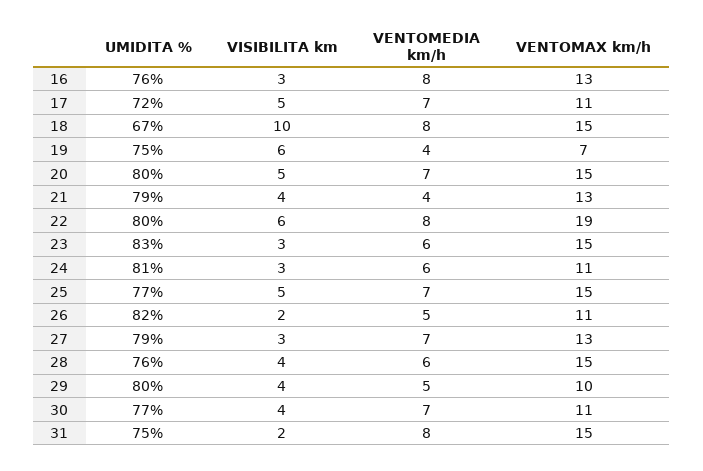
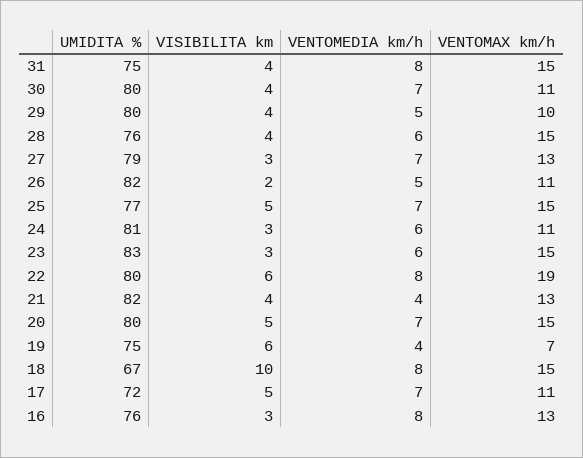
UMIDITA %, 21: 79 -> 82
UMIDITA %, 30: 77 -> 80
VISIBILITA km, 31: 2 -> 4

